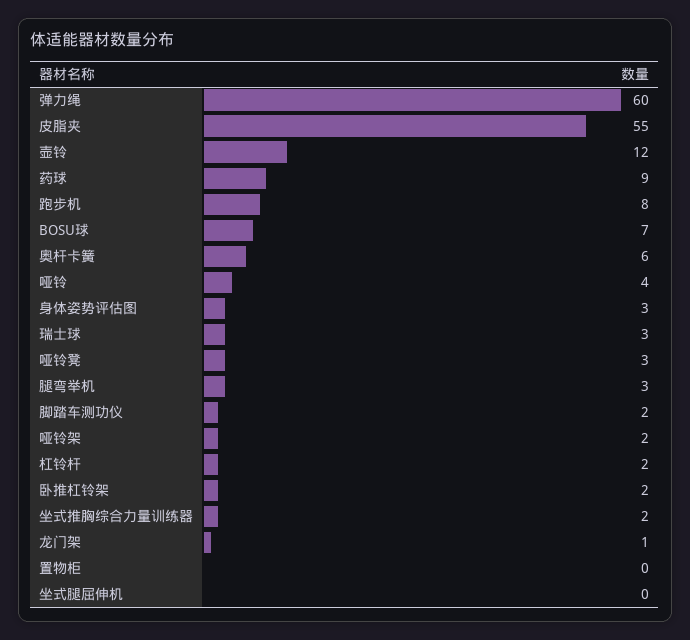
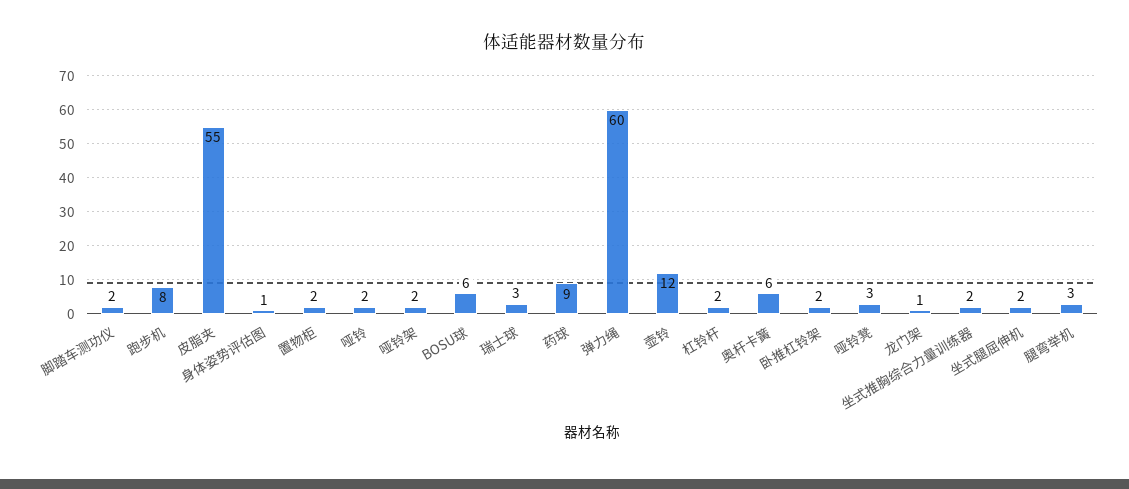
BOSU球: 7 -> 6
哑铃: 4 -> 2
身体姿势评估图: 3 -> 1
置物柜: 0 -> 2
坐式腿屈伸机: 0 -> 2

